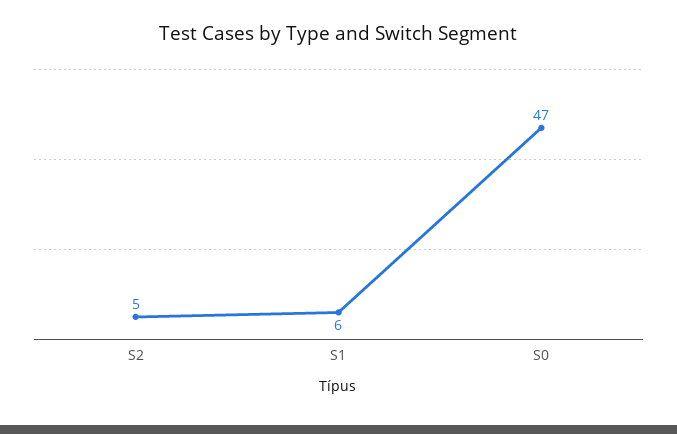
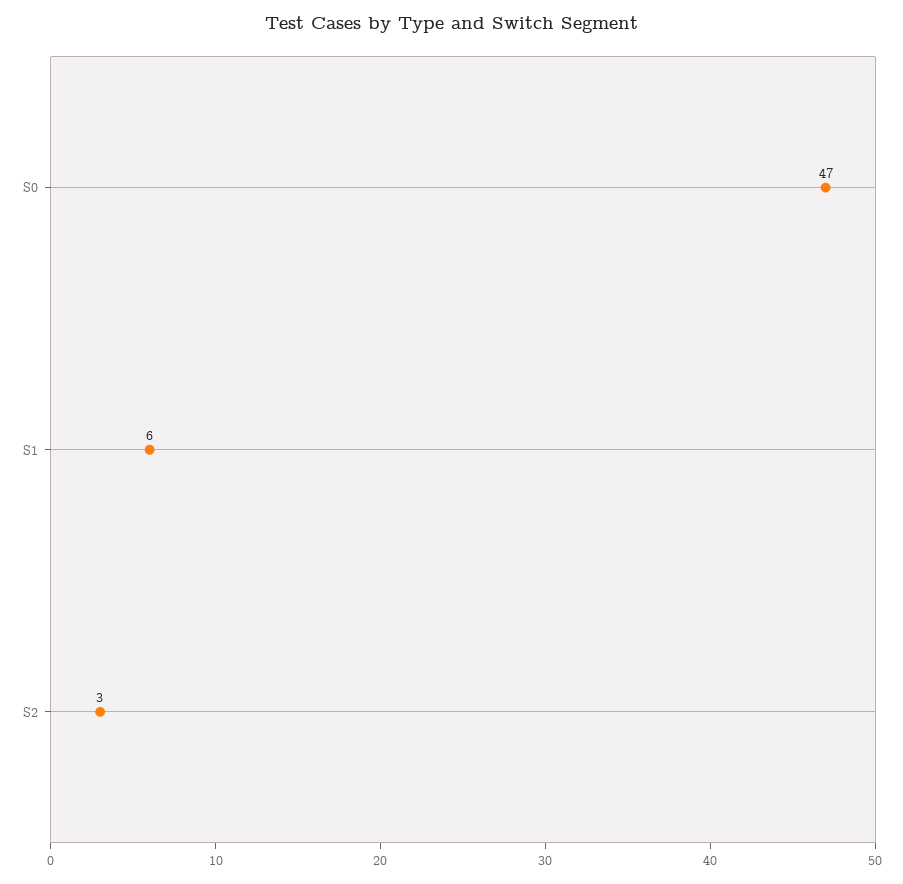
S2: 5 -> 3

